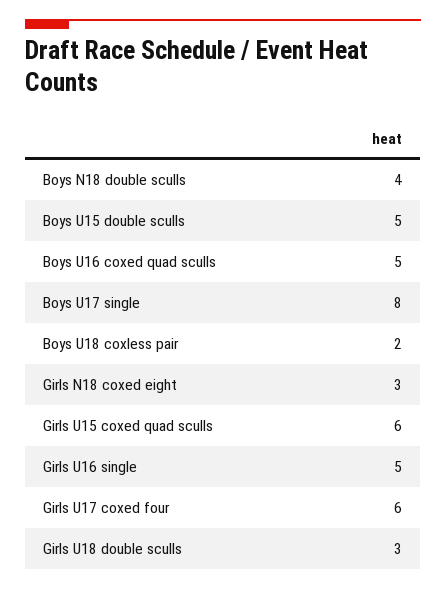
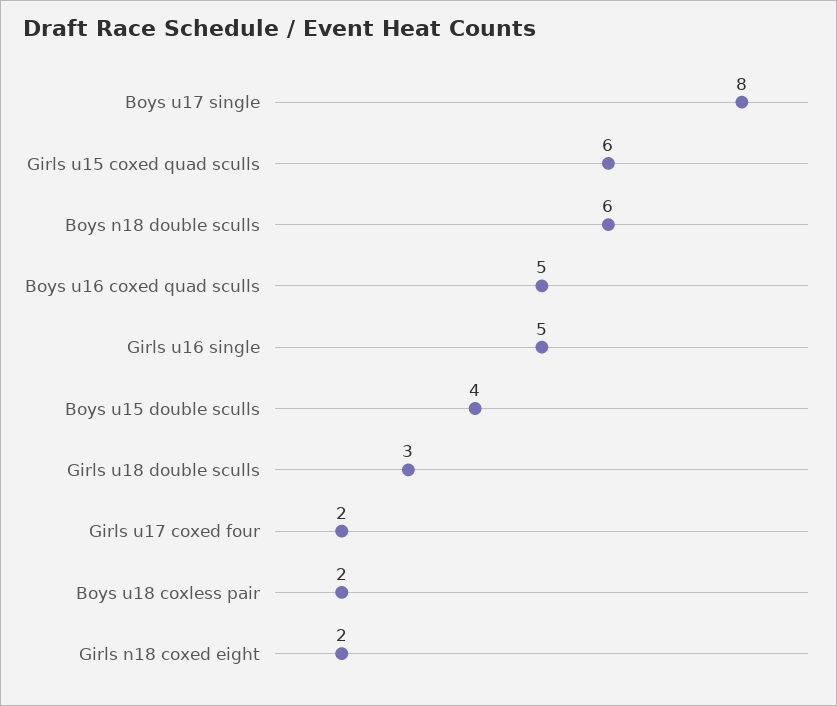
Boys N18 double sculls: 4 -> 6
Boys U15 double sculls: 5 -> 4
Girls N18 coxed eight: 3 -> 2
Girls U17 coxed four: 6 -> 2

